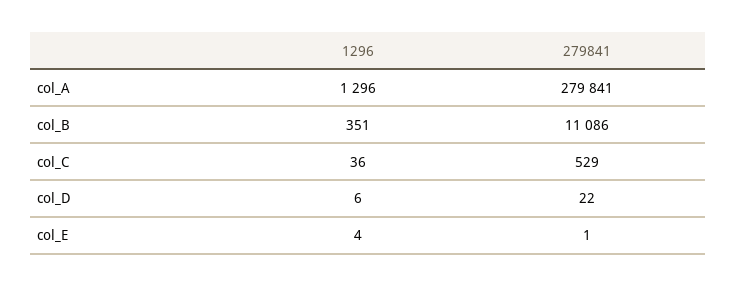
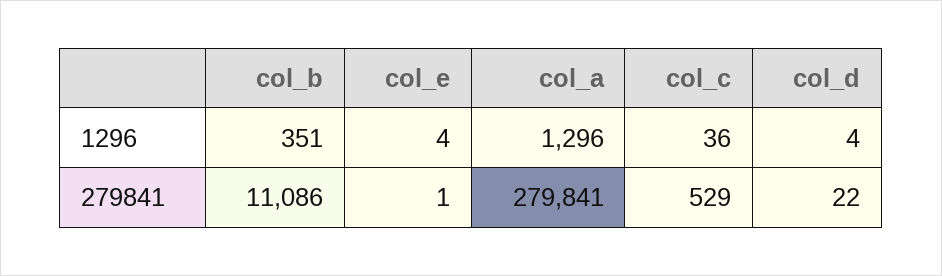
1296, col_D: 6 -> 4

